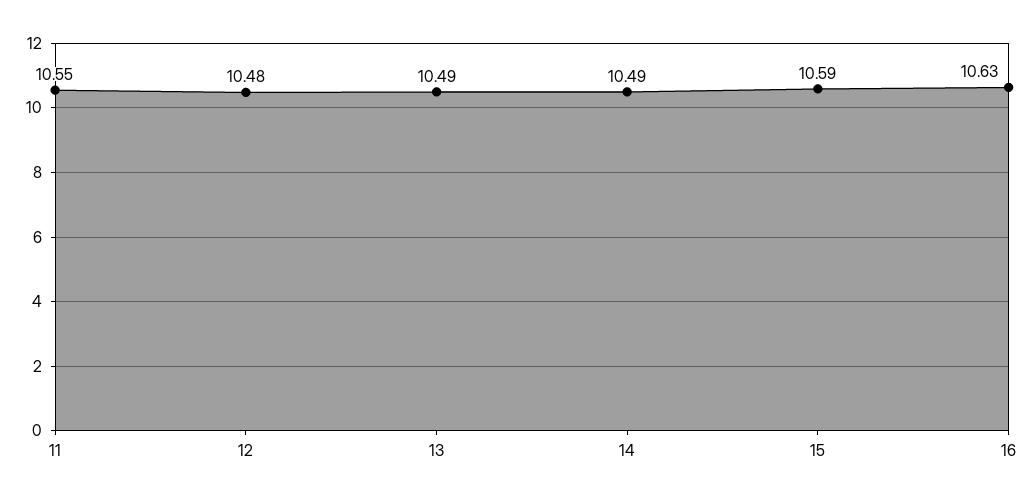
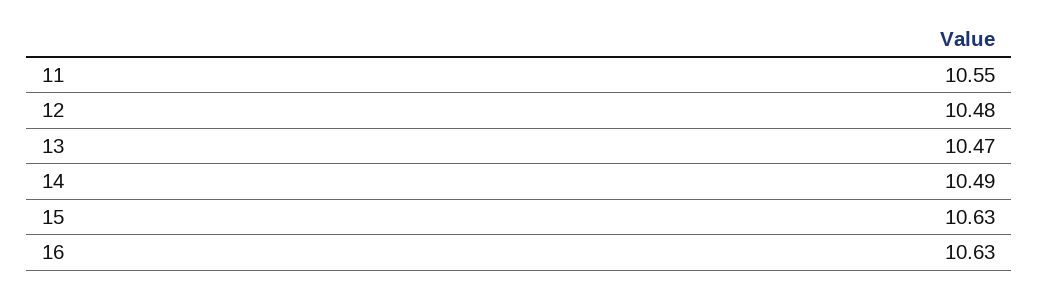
13: 10.49 -> 10.47
15: 10.59 -> 10.63

